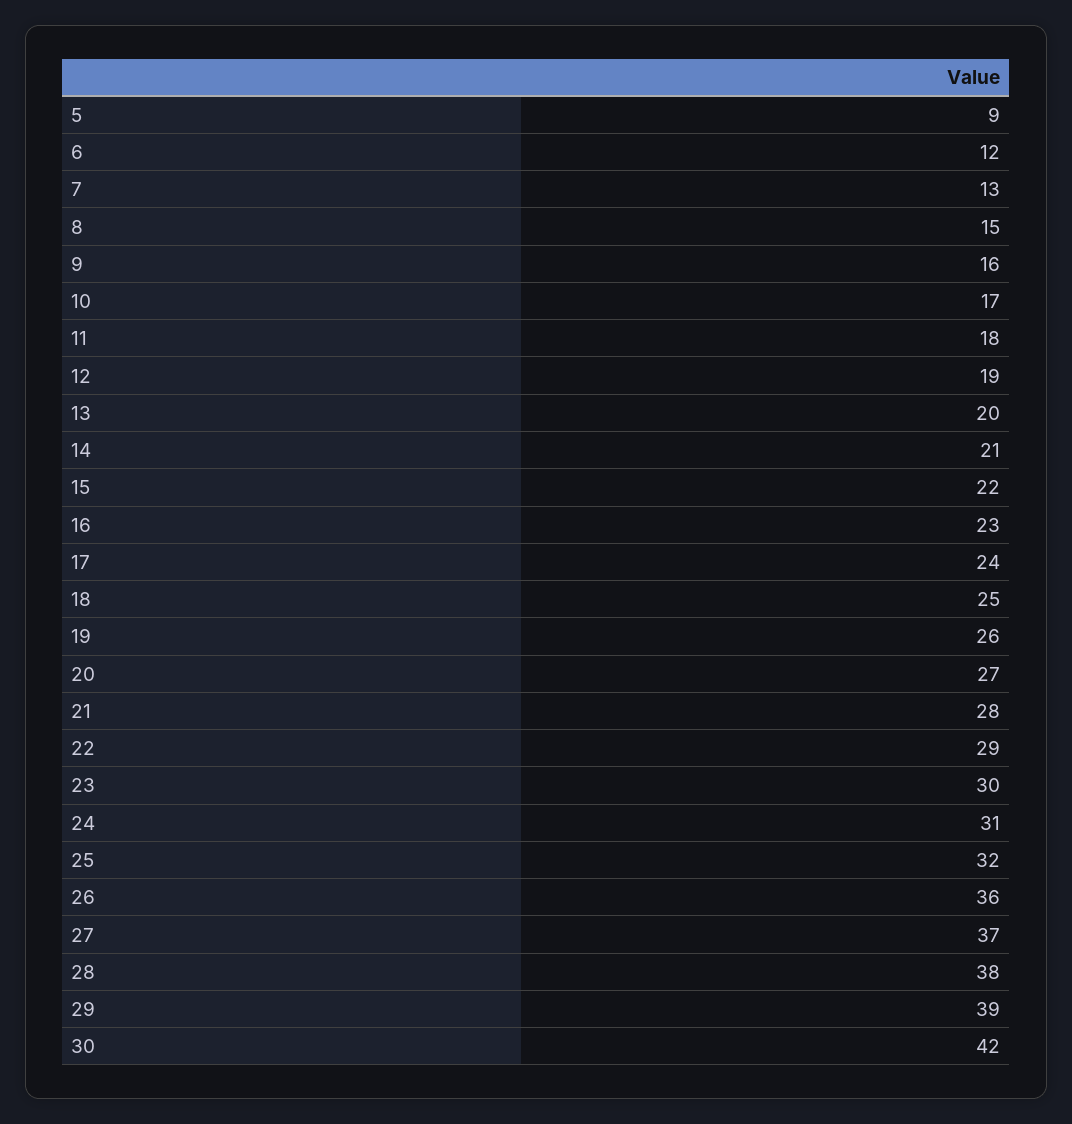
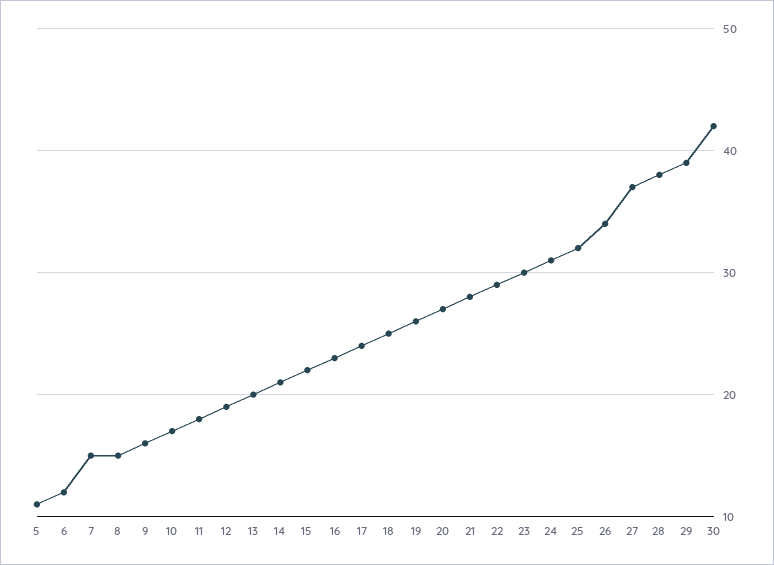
5: 9 -> 11
7: 13 -> 15
26: 36 -> 34

